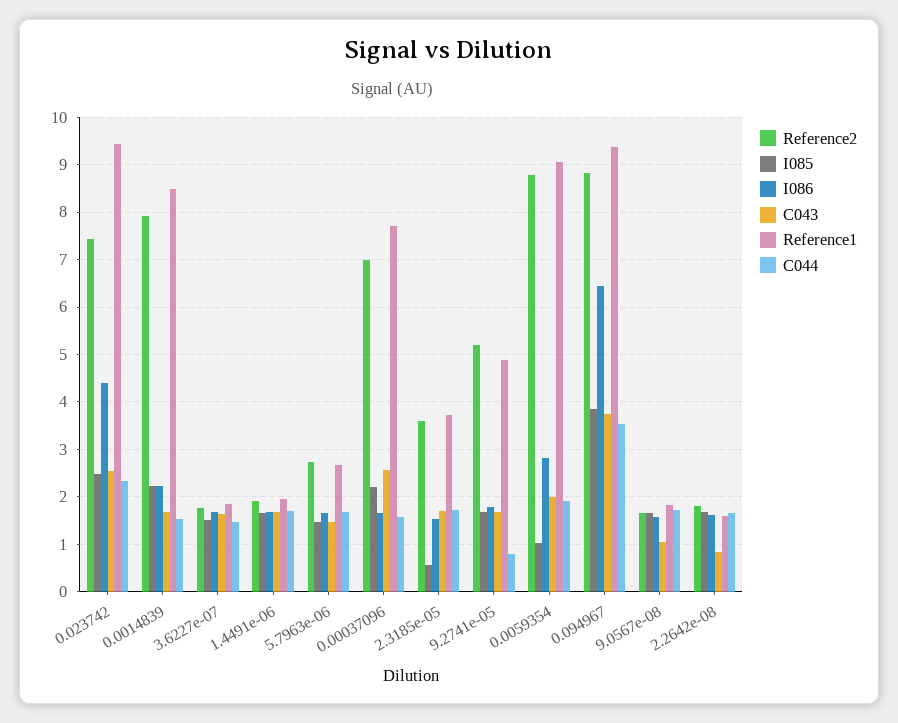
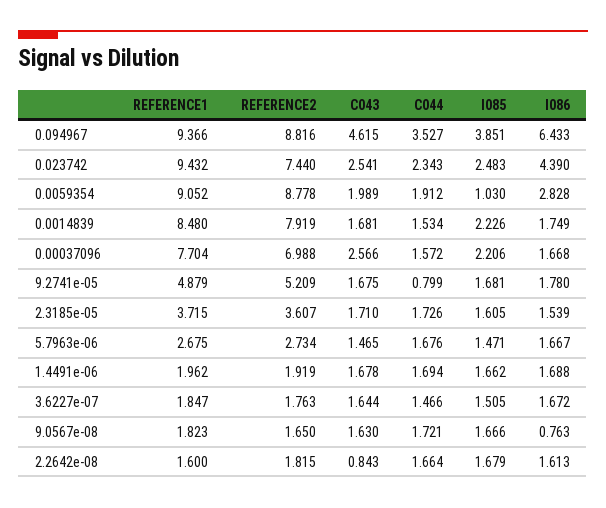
I086, 0.0014839: 2.2 -> 1.749
I085, 2.3185e-05: 0.6 -> 1.605
C043, 0.094967: 3.8 -> 4.615
I086, 9.0567e-08: 1.6 -> 0.763
C043, 9.0567e-08: 1 -> 1.63

